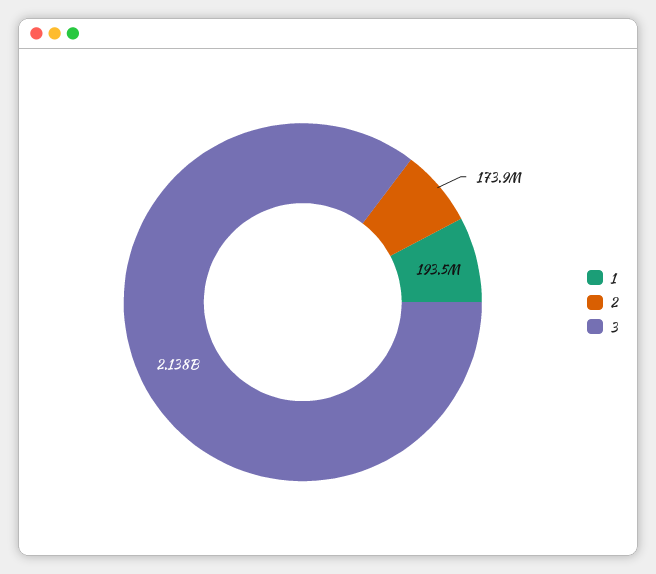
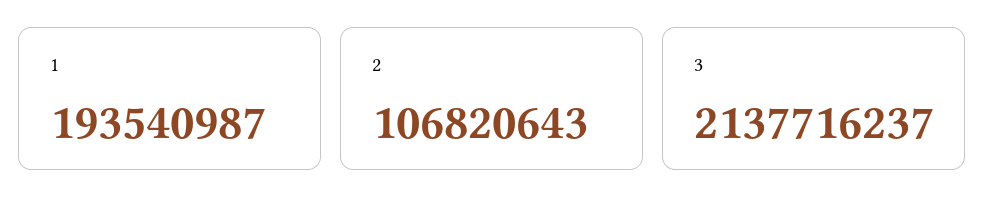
2: 173900000 -> 106820643

